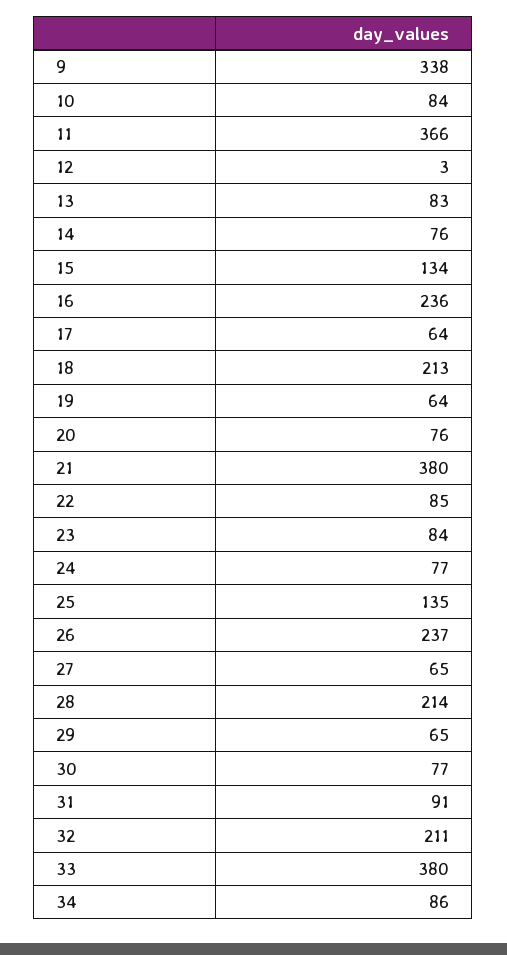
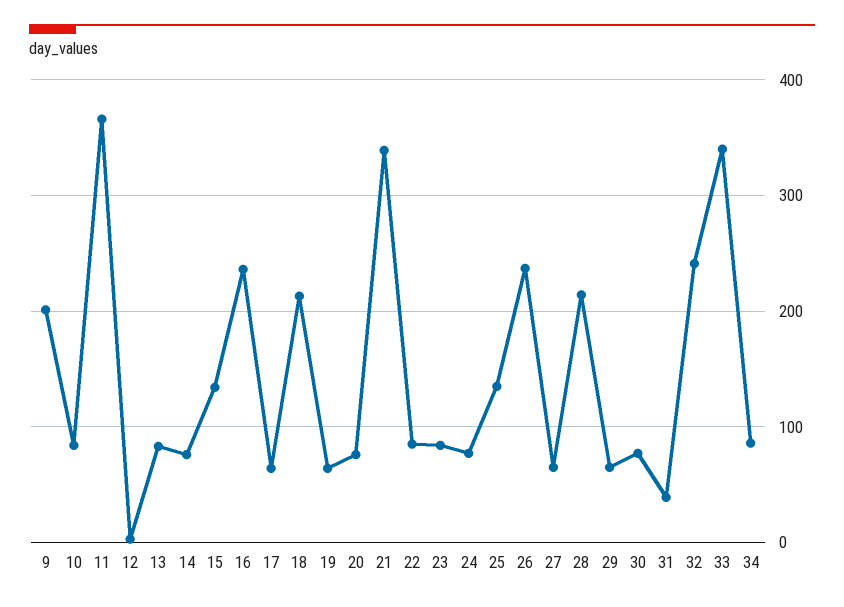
9: 338 -> 200
21: 380 -> 340
31: 91 -> 40
32: 211 -> 240
33: 380 -> 340

